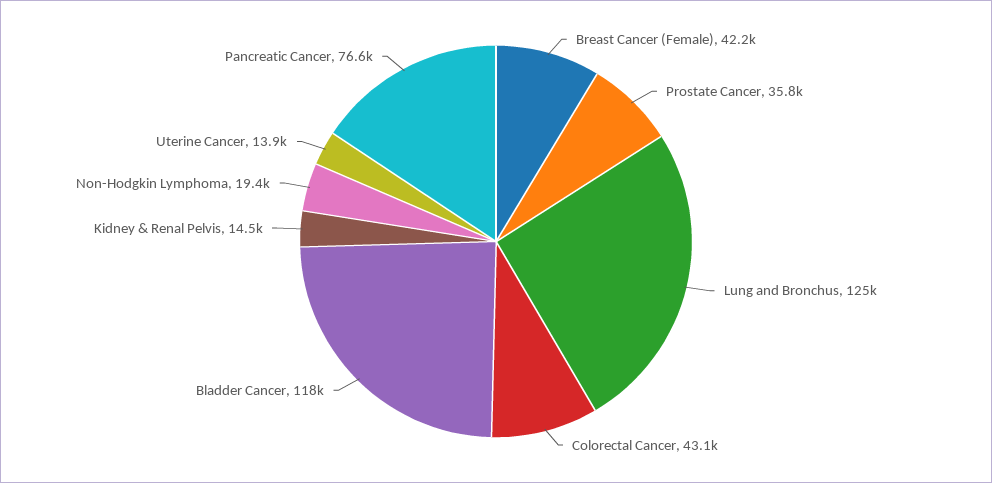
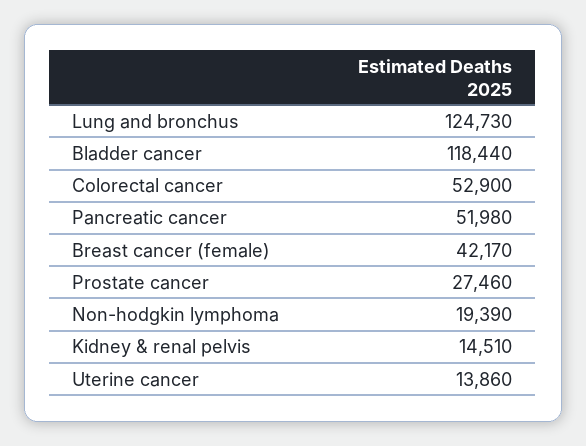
Prostate Cancer: 35800 -> 27460
Colorectal Cancer: 43100 -> 52900
Pancreatic Cancer: 76600 -> 51980

